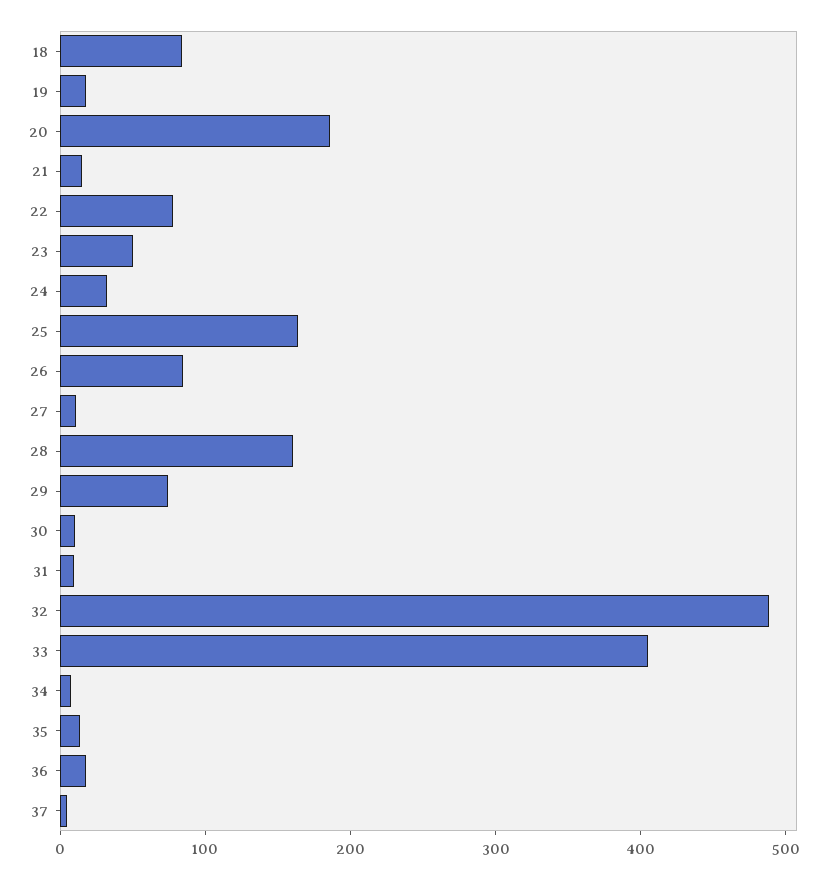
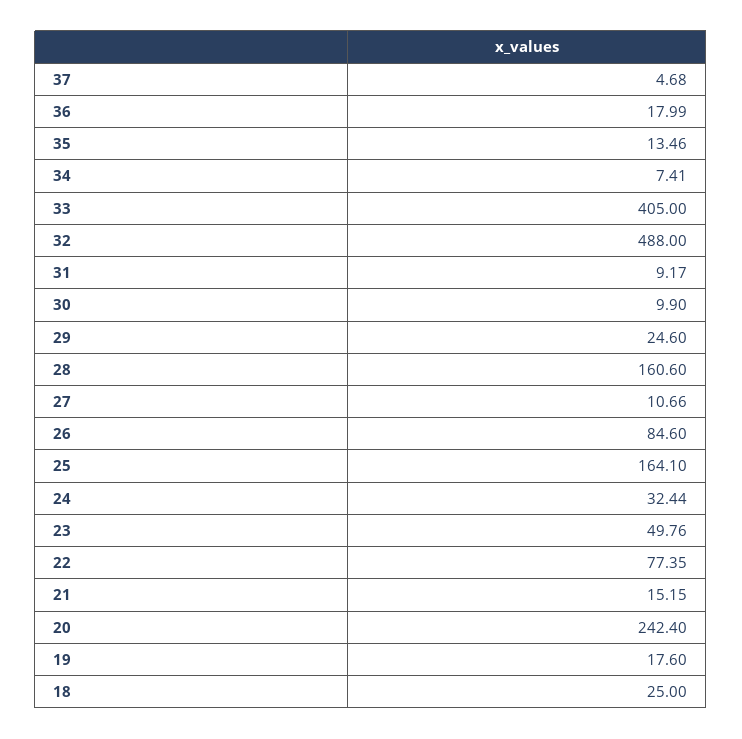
18: 80 -> 25
20: 180 -> 242.4
29: 80 -> 24.6

